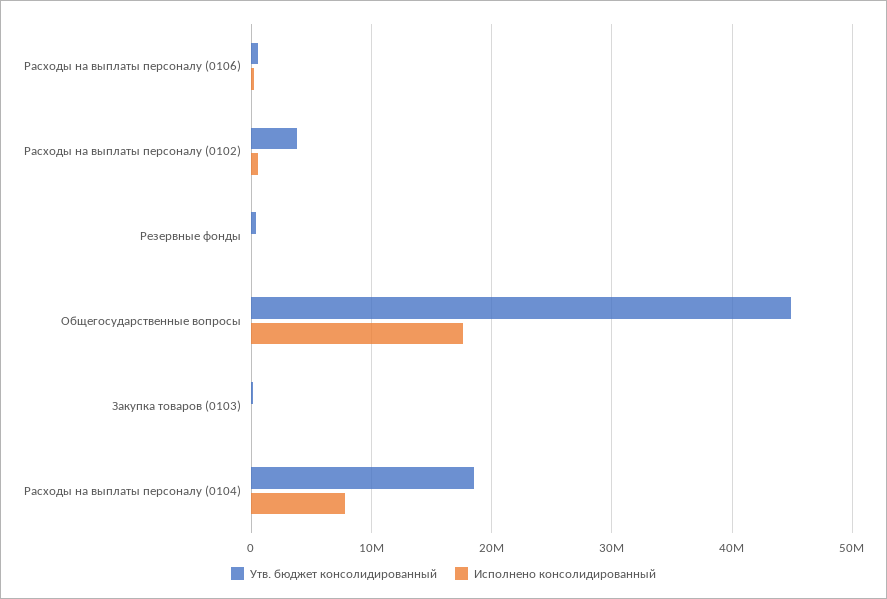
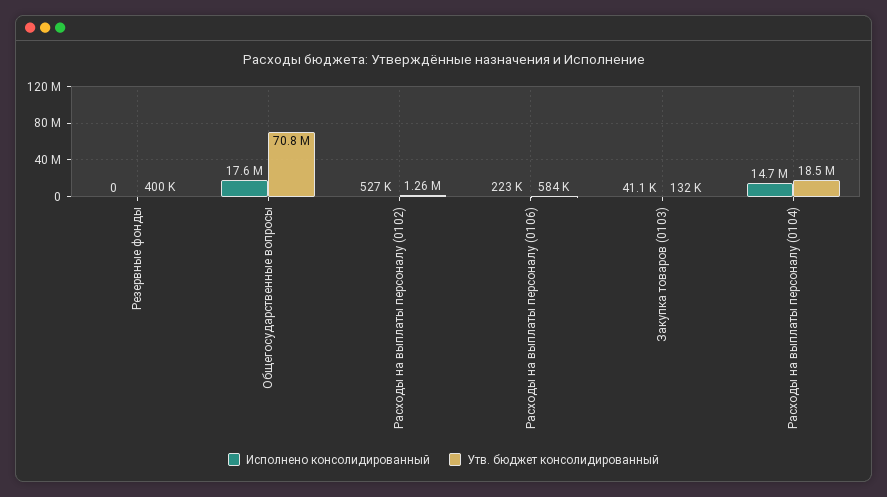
Утв. бюджет консолидированный, Расходы на выплаты персоналу (0102): 4000000 -> 1260000
Утв. бюджет консолидированный, Общегосударственные вопросы: 45000000 -> 70800000
Исполнено консолидированный, Расходы на выплаты персоналу (0104): 8000000 -> 14700000

